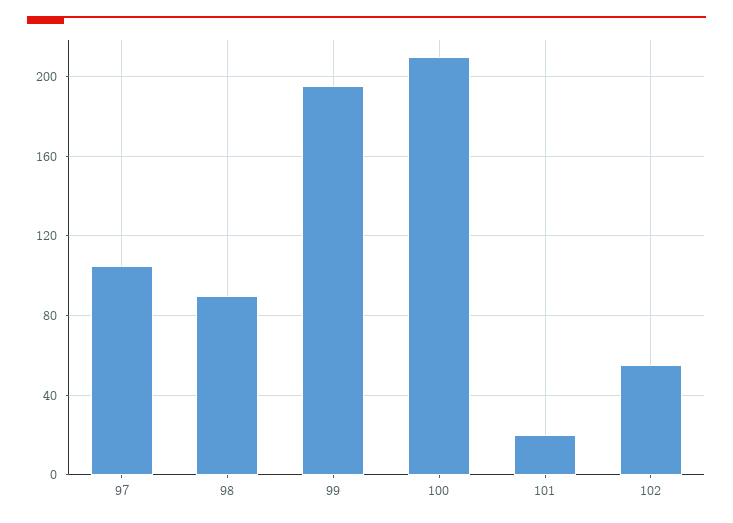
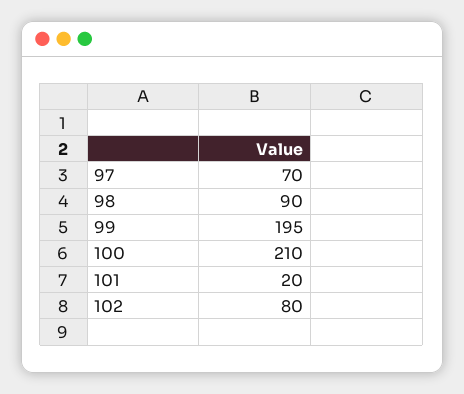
97: 105 -> 70
102: 55 -> 80

